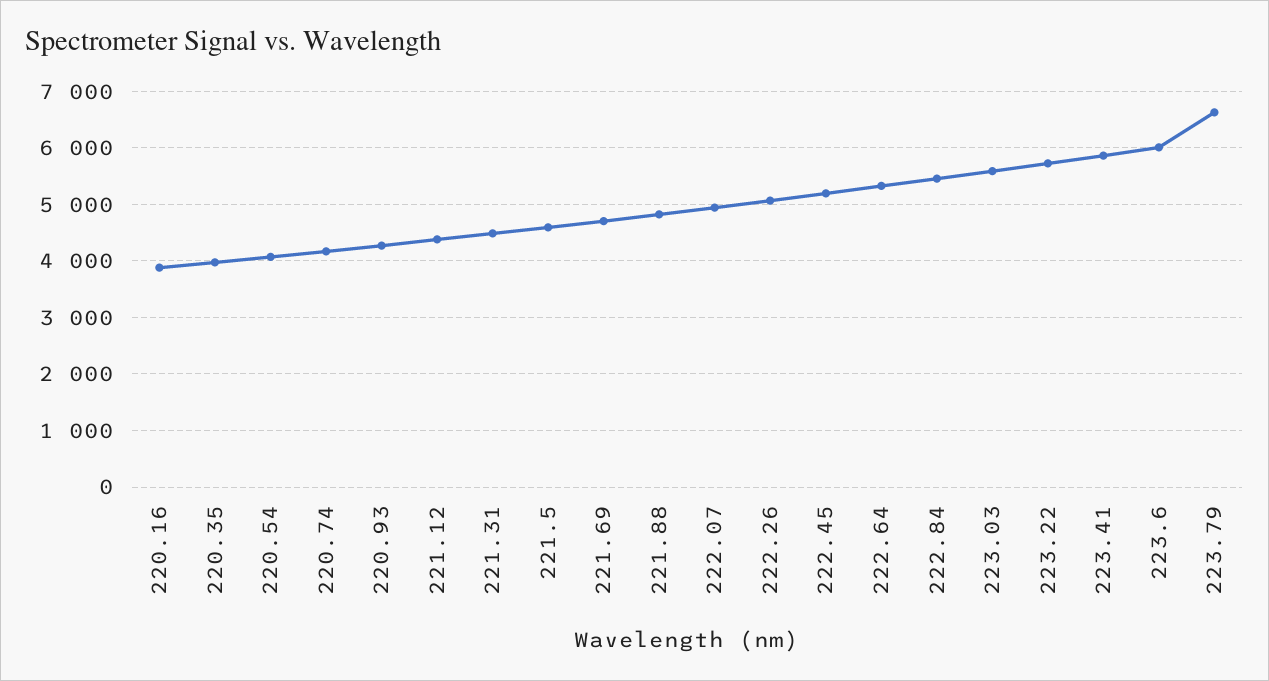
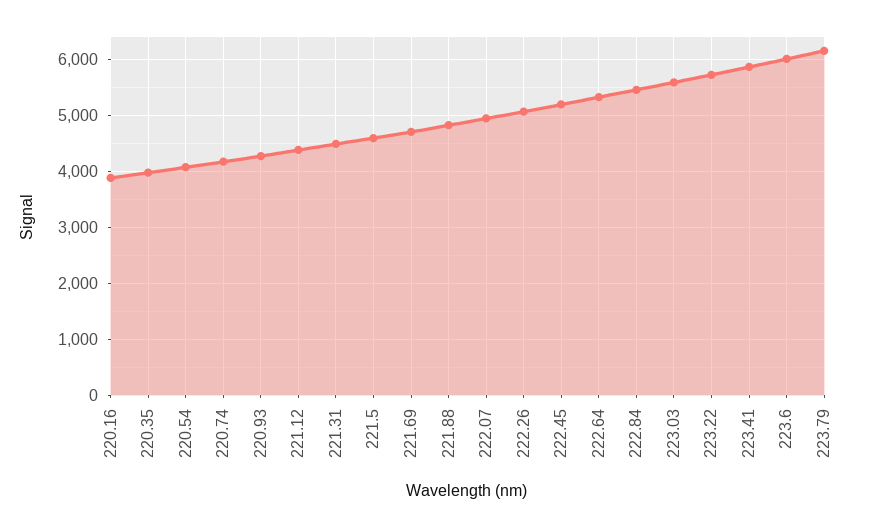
223.79: 6600 -> 6200

